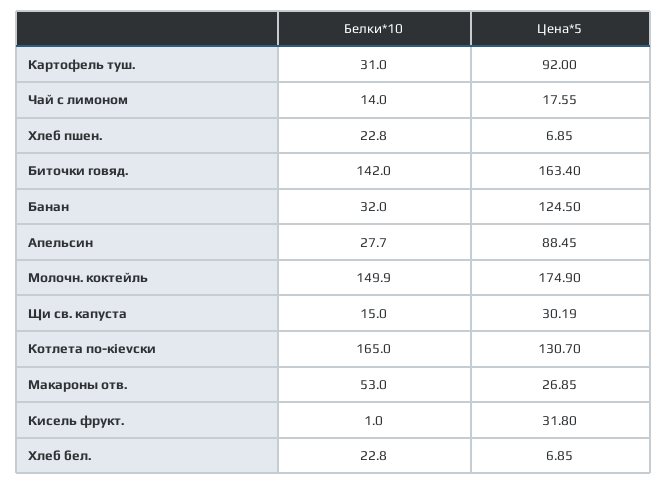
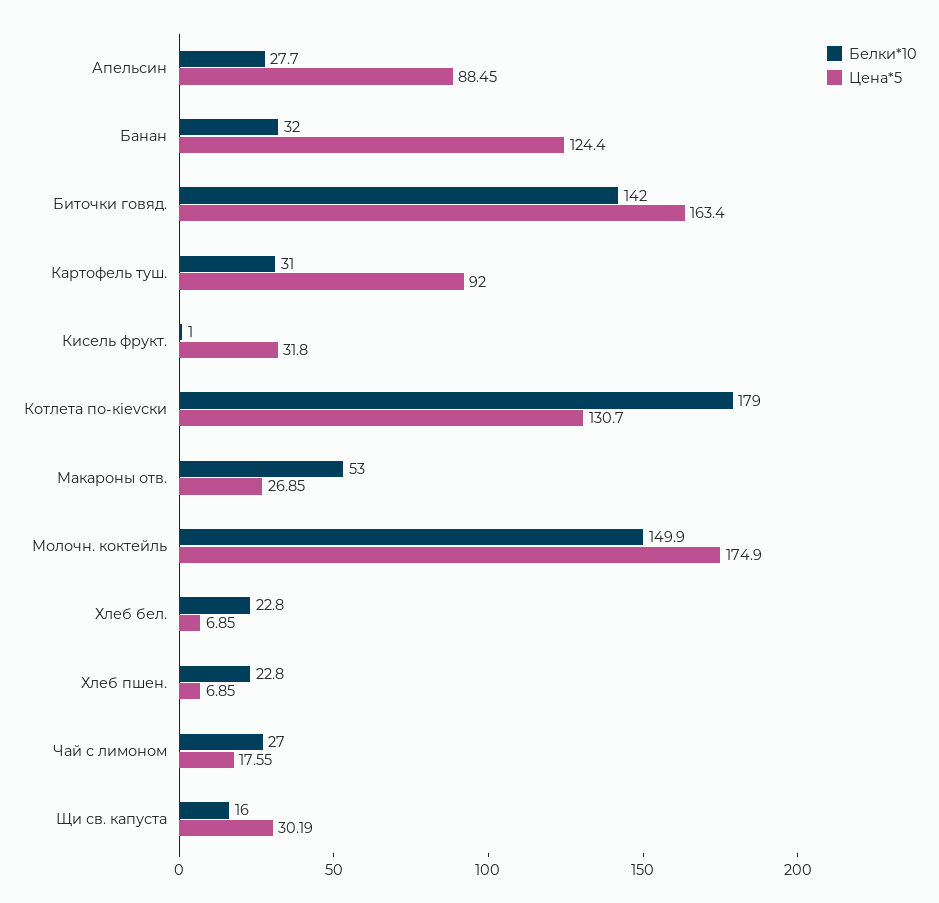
Белки*10, Чай с лимоном: 14 -> 27
Цена*5, Банан: 124.5 -> 124.4
Белки*10, Щи св. капуста: 15 -> 16
Белки*10, Котлета по-кievски: 165 -> 179

